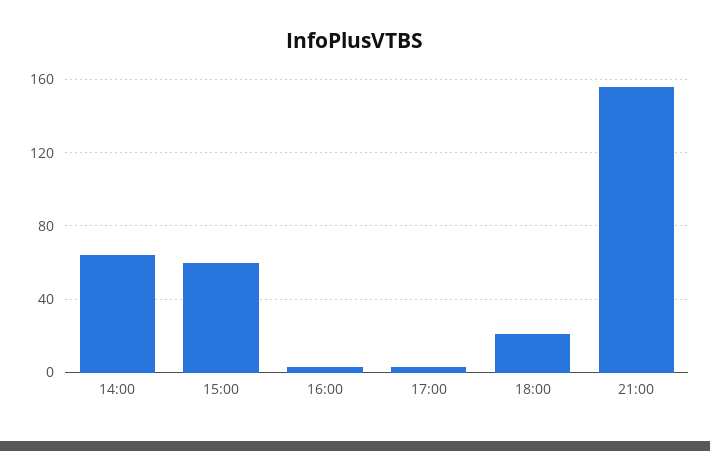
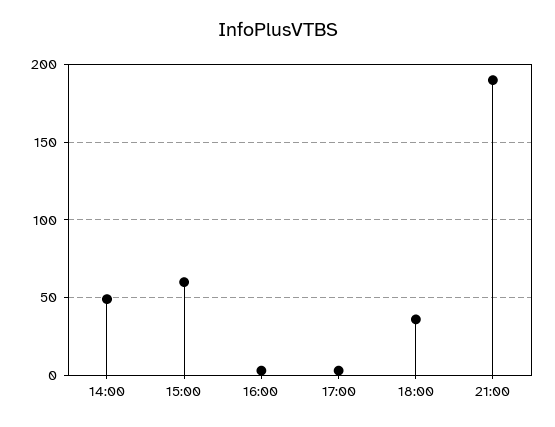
14:00: 65 -> 50
18:00: 20 -> 35
21:00: 155 -> 190

